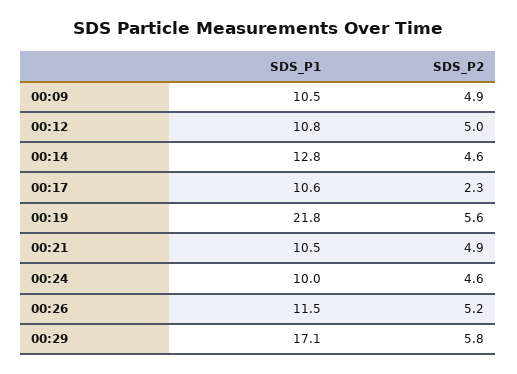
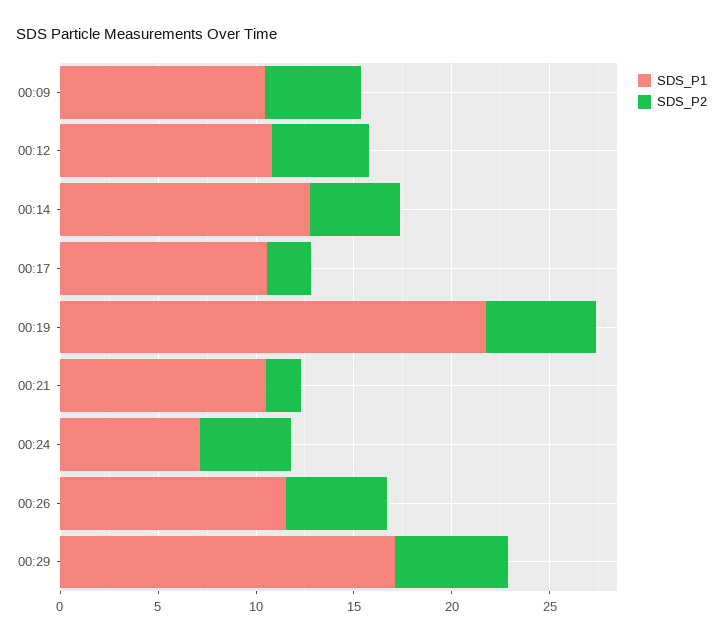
SDS_P2, 00:21: 4.9 -> 2
SDS_P1, 00:24: 10 -> 7

